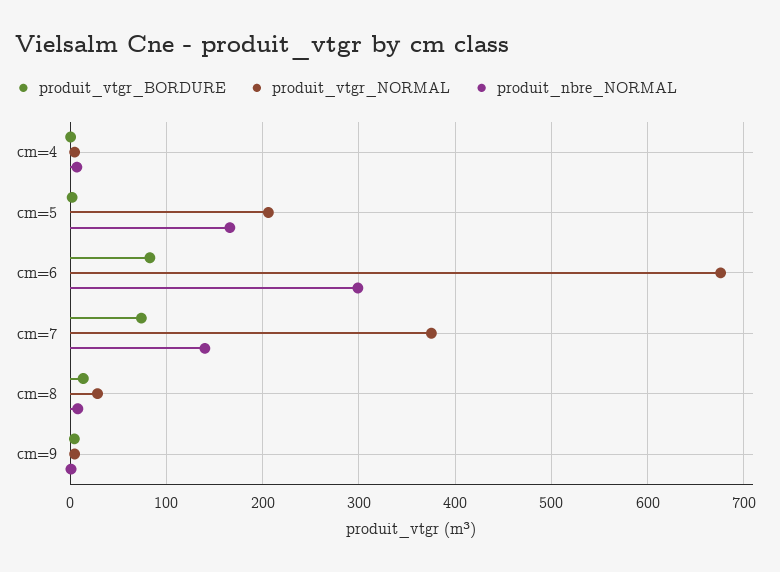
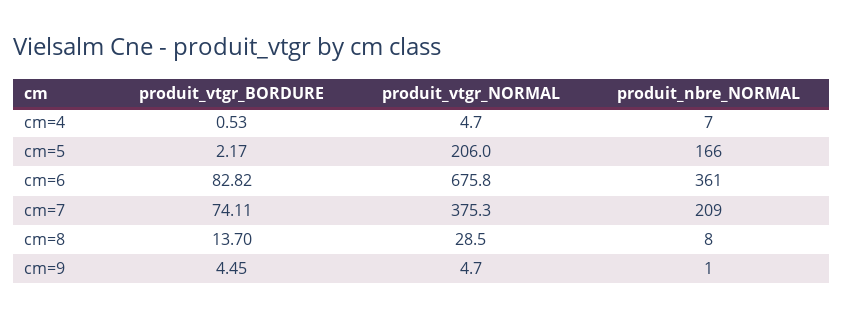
produit_nbre_NORMAL, cm=6: 300 -> 361
produit_nbre_NORMAL, cm=7: 140 -> 209

